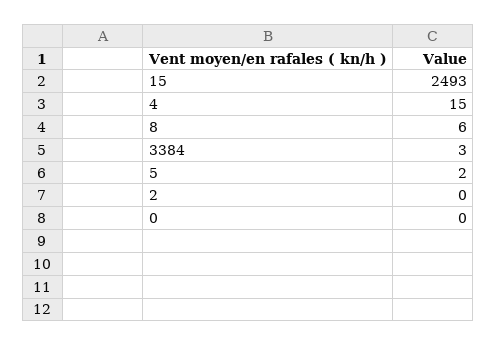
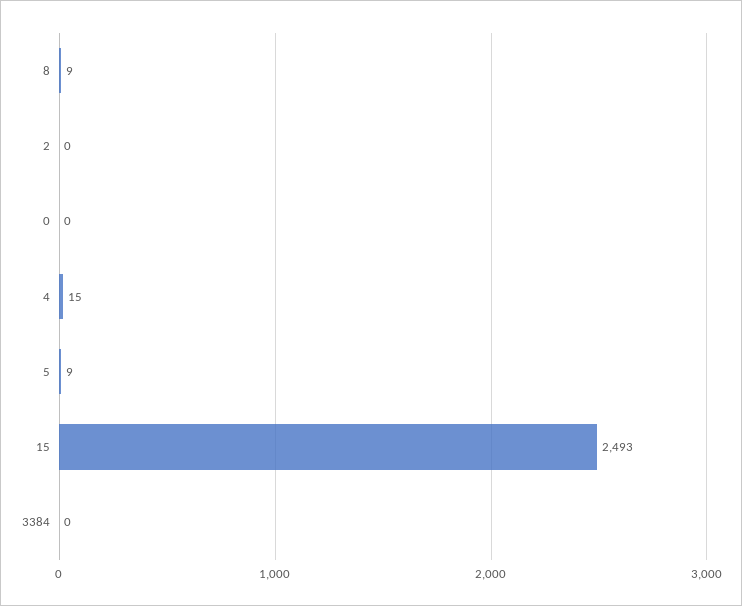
8: 6 -> 9
3384: 3 -> 0
5: 2 -> 9

